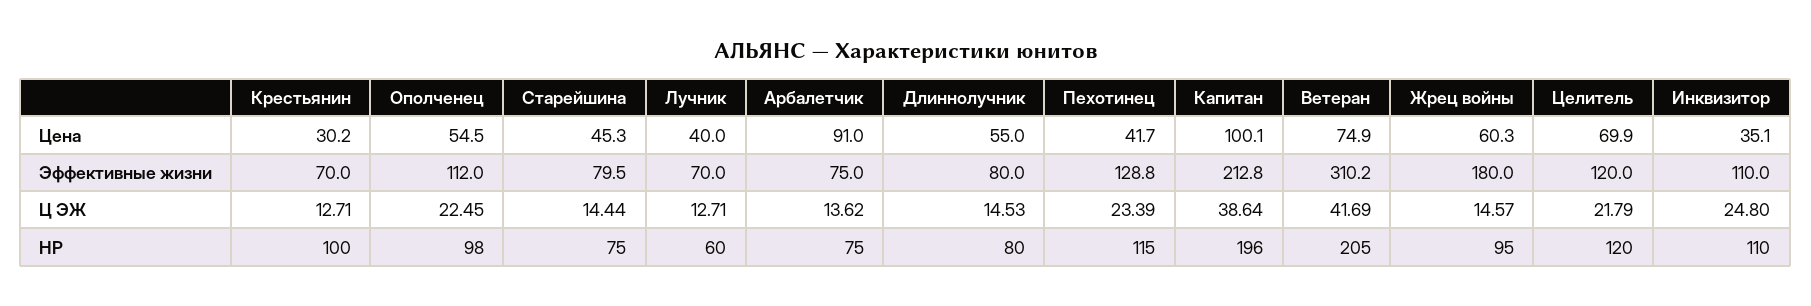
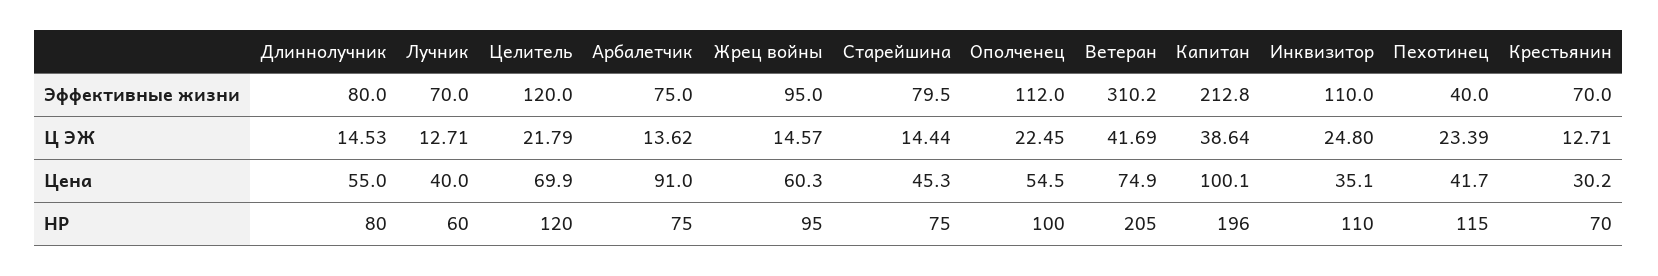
Пехотинец, Эффективные жизни: 128.8 -> 40
Жрец войны, Эффективные жизни: 180 -> 95
Крестьянин, НР: 100 -> 70
Ополченец, НР: 98 -> 100

